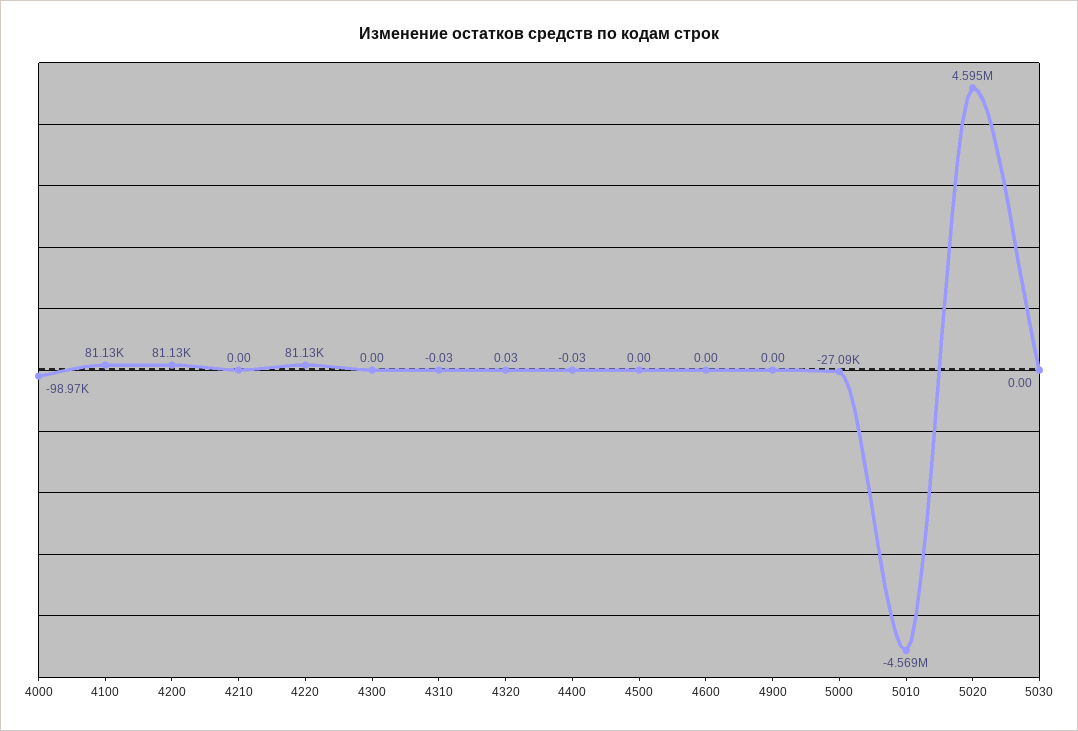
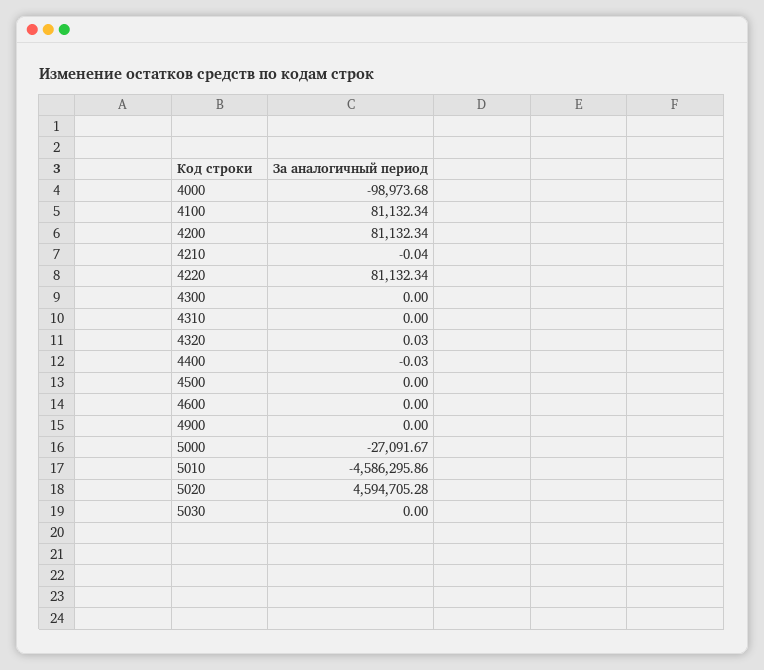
4210: 0 -> -0.04
4310: -0.03 -> 0
5010: -4569000 -> -4586295.86

